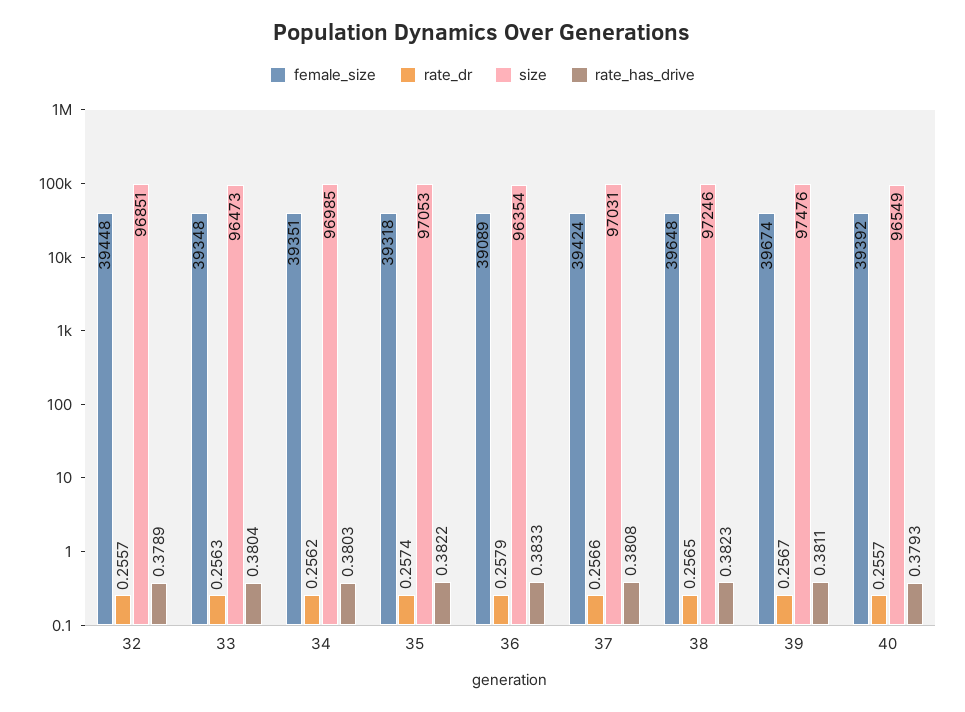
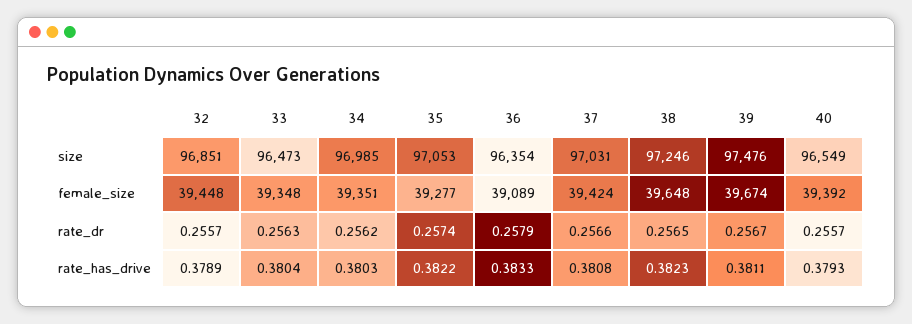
female_size, 35: 39318 -> 39277

